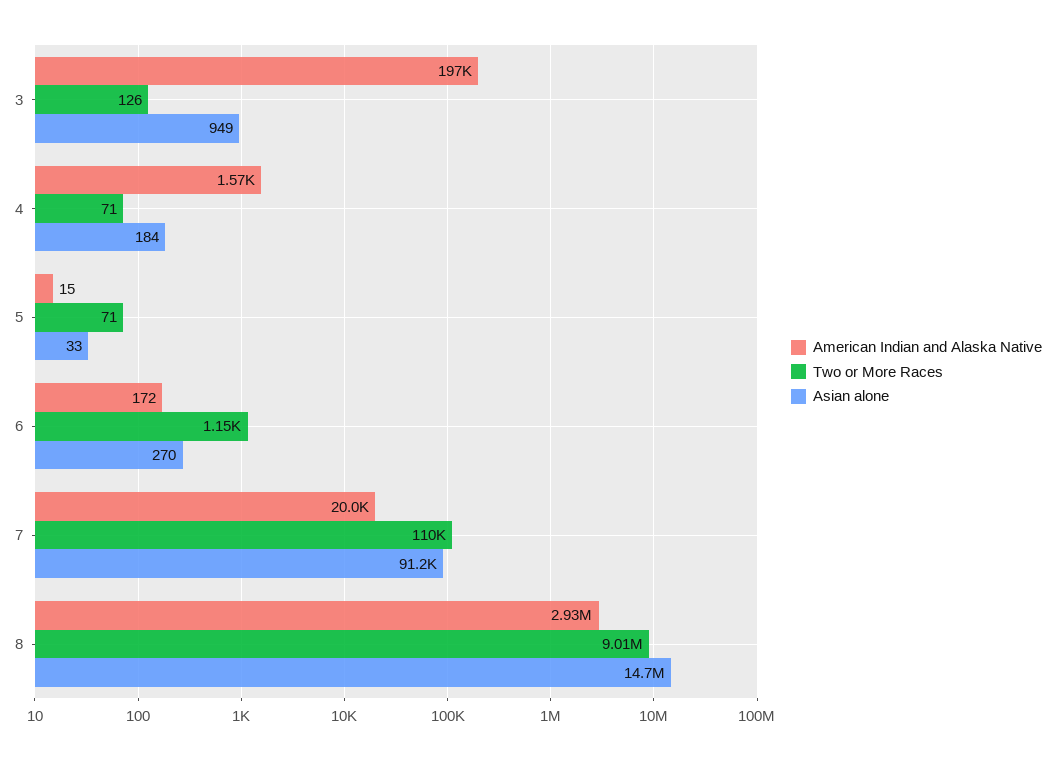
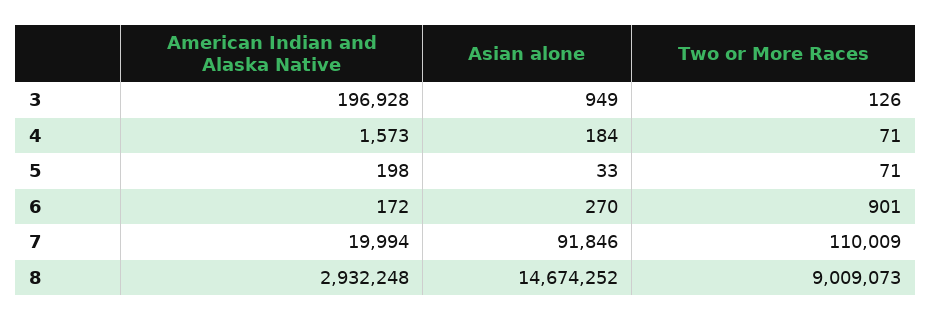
American Indian and Alaska Native, 5: 15 -> 198
Two or More Races, 6: 1150 -> 901
Asian alone, 7: 91200 -> 91846

